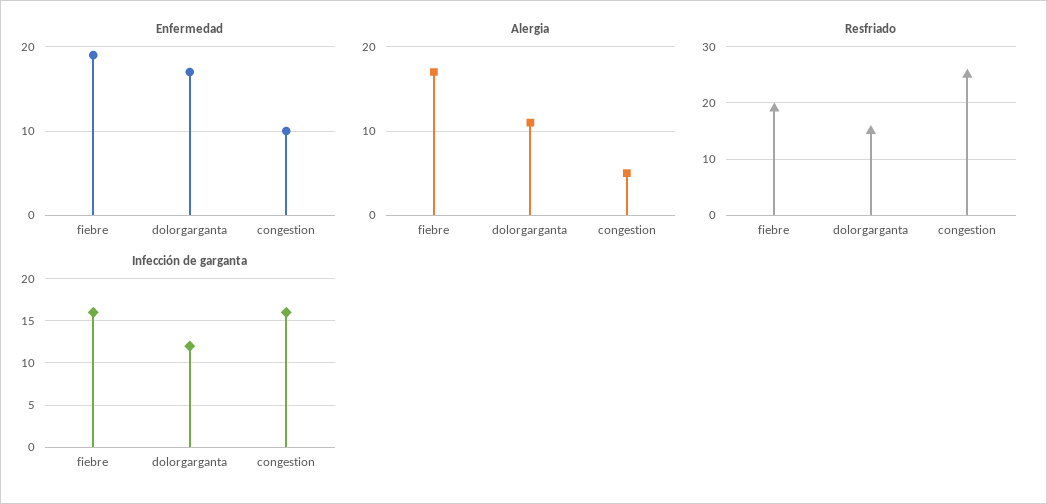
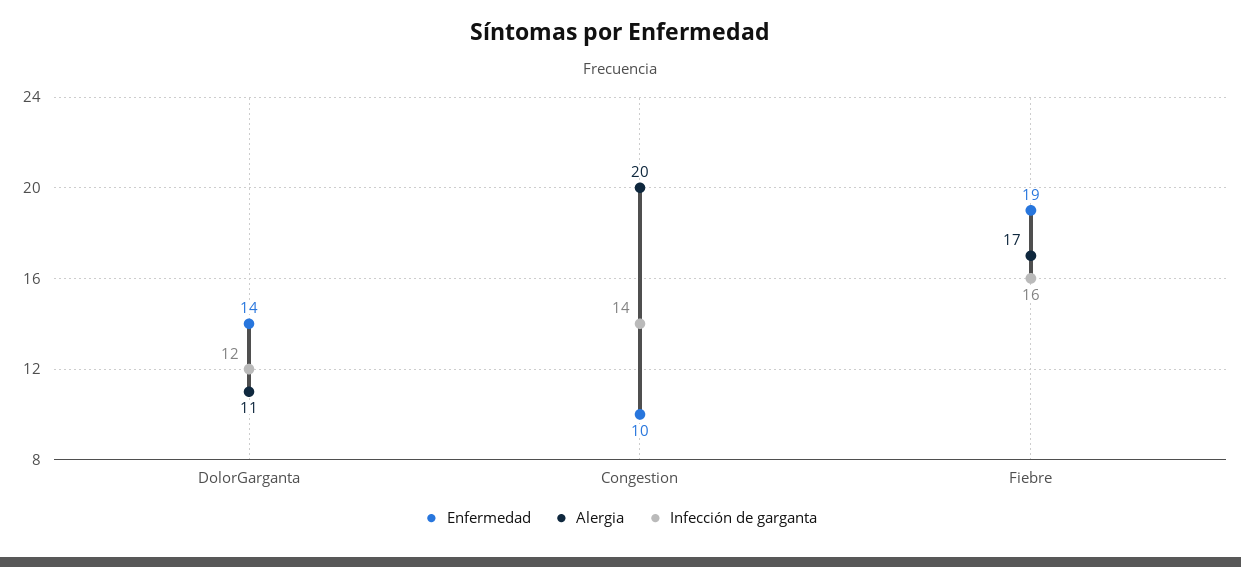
Enfermedad, dolorgarganta: 17 -> 14
Alergia, congestion: 5 -> 20
Resfriado, fiebre: 20 -> none
Resfriado, dolorgarganta: 15 -> none
Resfriado, congestion: 25 -> none
Infección de garganta, congestion: 16 -> 14

